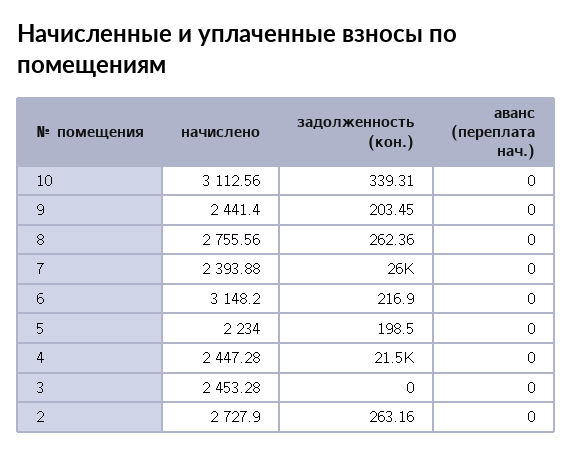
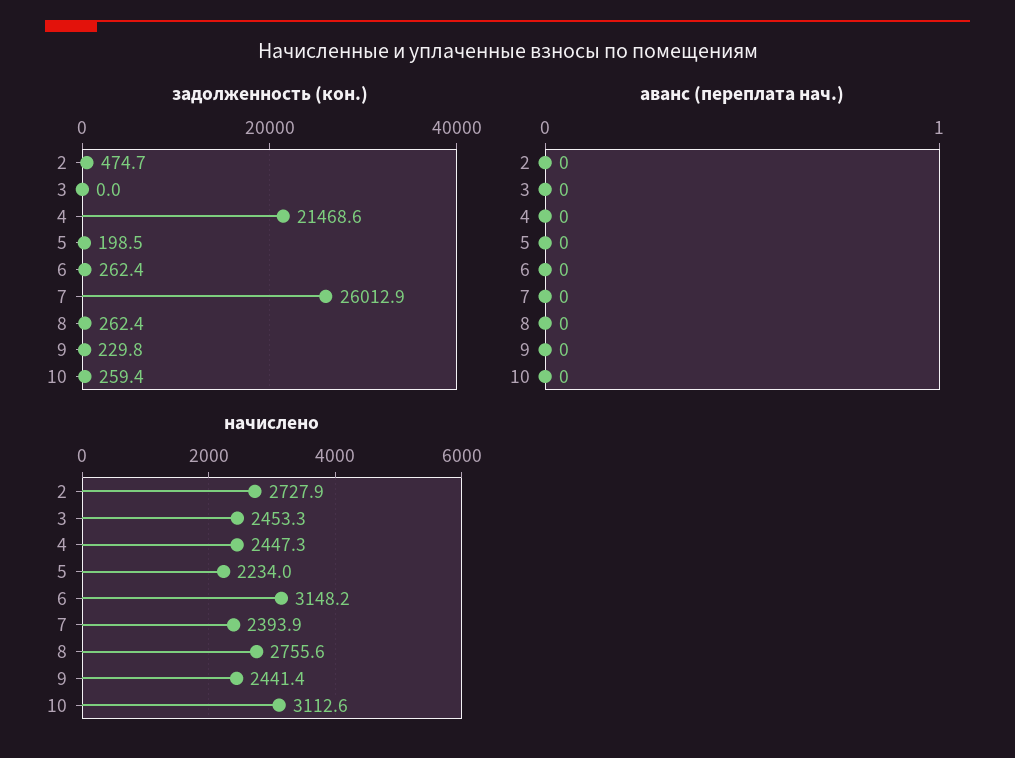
задолженность (кон.), 10: 339.31 -> 259.4
задолженность (кон.), 9: 203.45 -> 229.8
задолженность (кон.), 6: 216.9 -> 262.4
задолженность (кон.), 2: 263.16 -> 474.7

